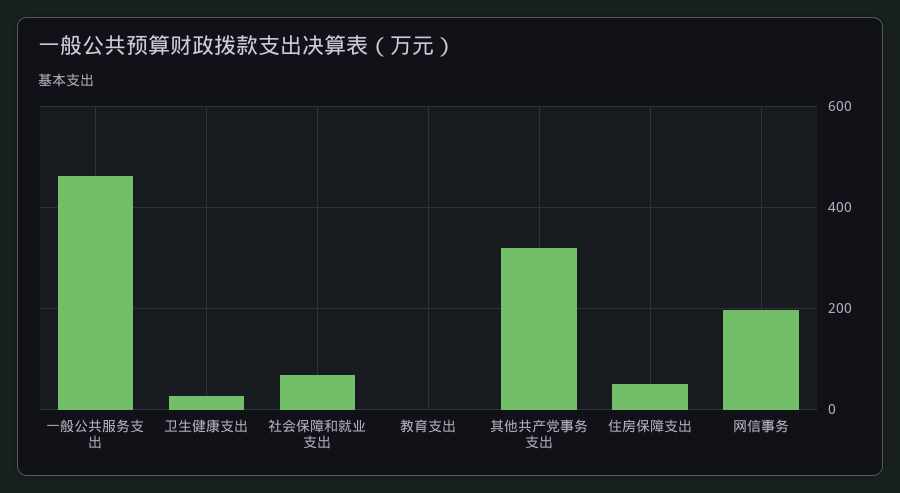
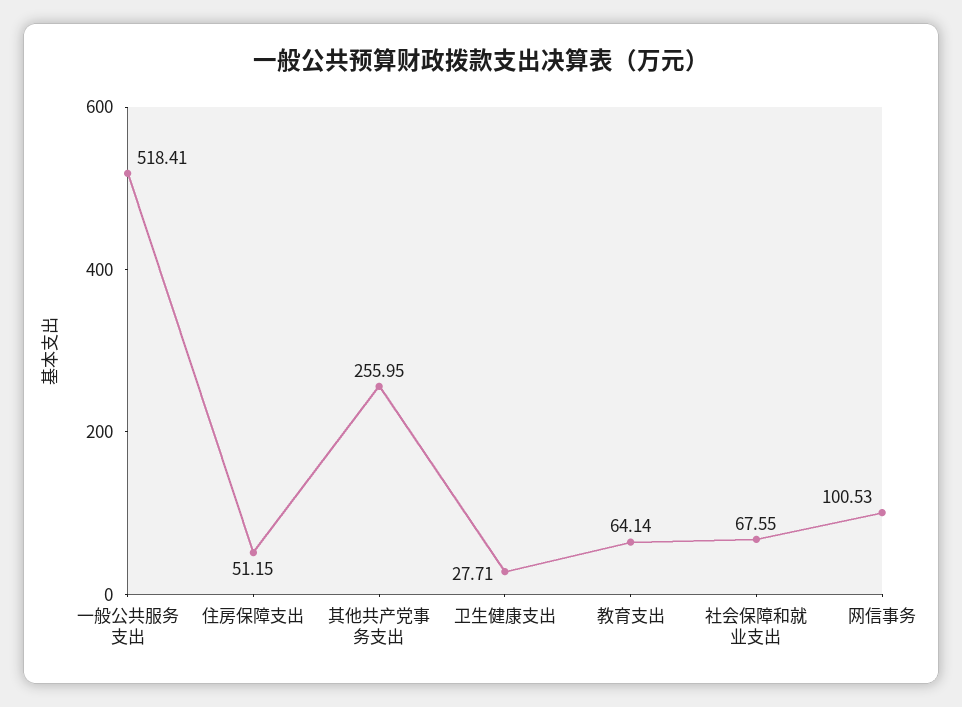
一般公共服务支出: 460 -> 518.41
教育支出: 0 -> 64.14
其他共产党事务支出: 320 -> 255.95
网信事务: 200 -> 100.53

